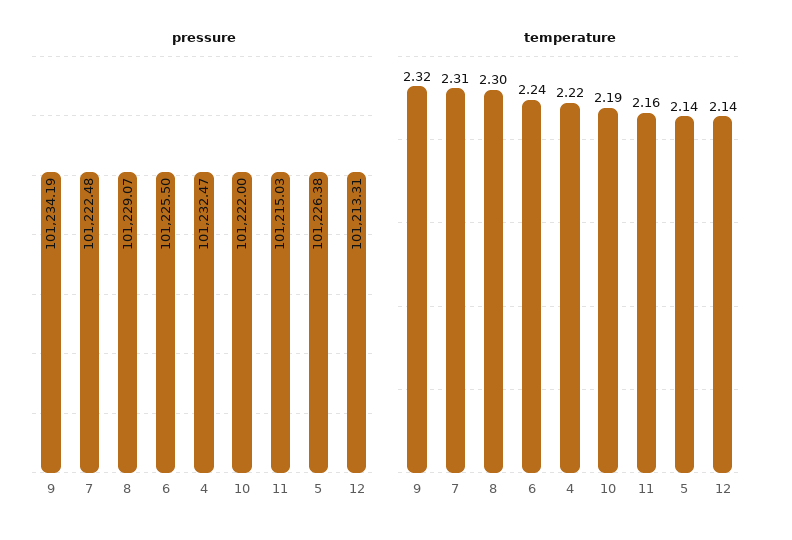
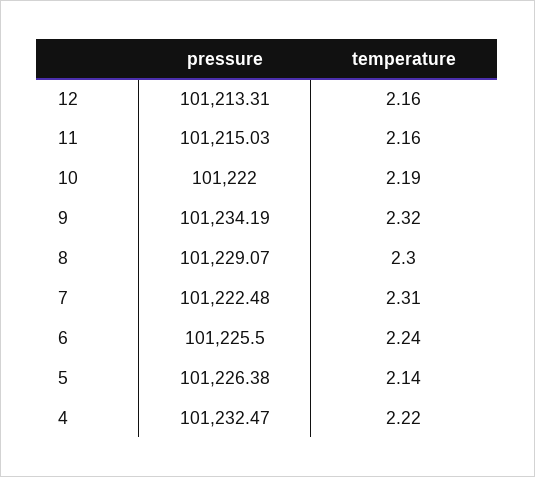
temperature, 12: 2.14 -> 2.16

